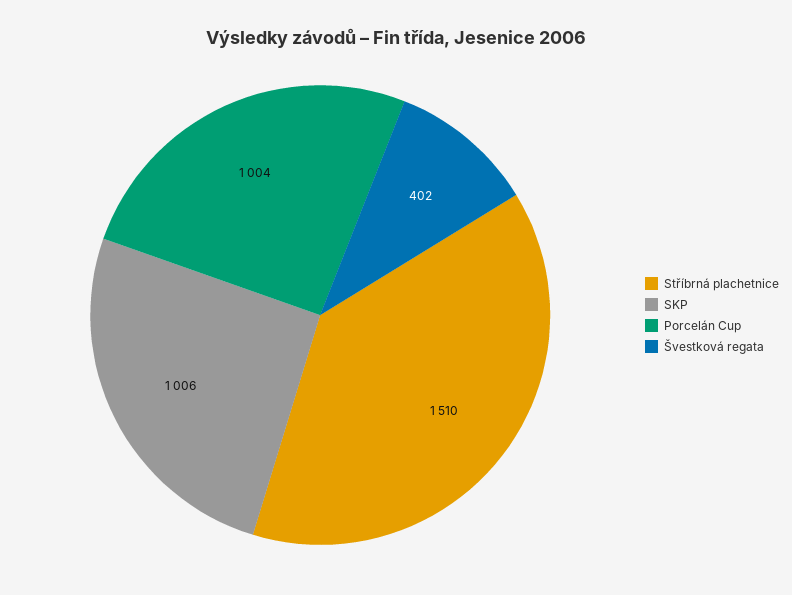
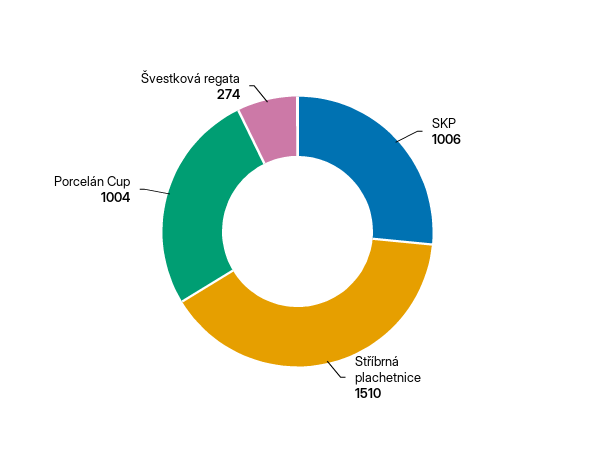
Švestková regata: 402 -> 274

